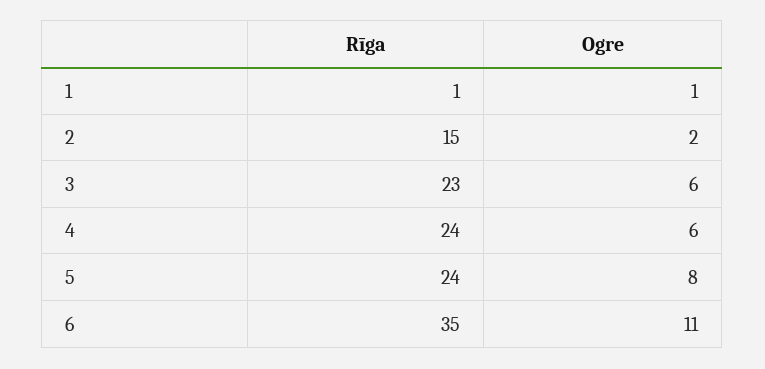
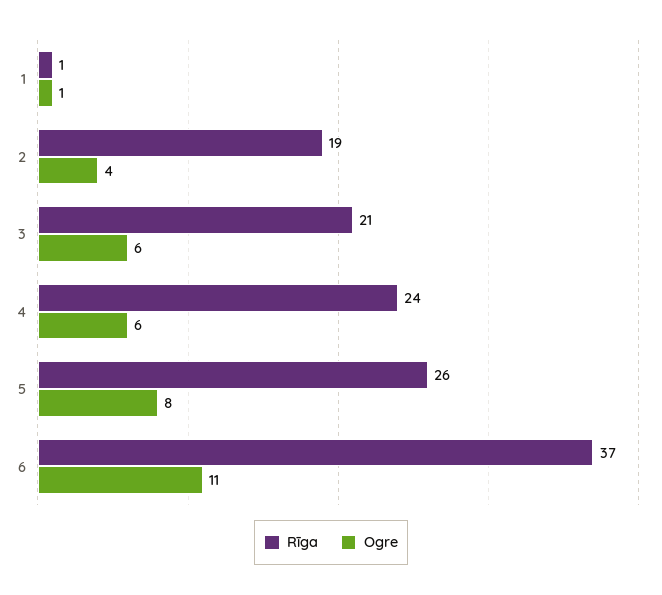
Rīga, 2: 15 -> 19
Ogre, 2: 2 -> 4
Rīga, 3: 23 -> 21
Rīga, 5: 24 -> 26
Rīga, 6: 35 -> 37

